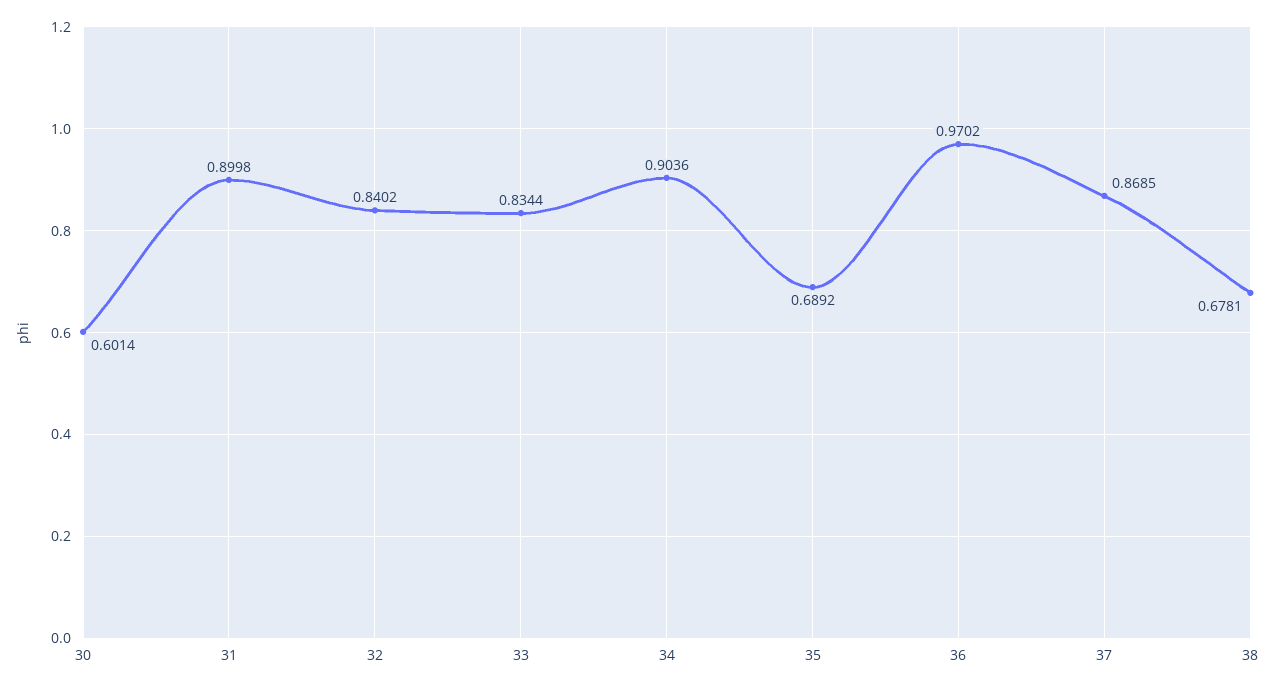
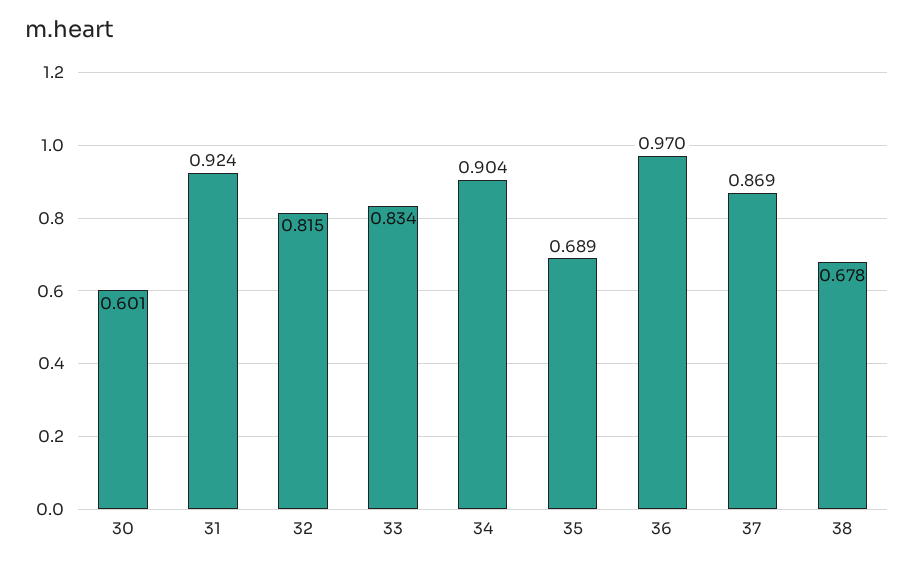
31: 0.8998 -> 0.924
32: 0.8402 -> 0.815

